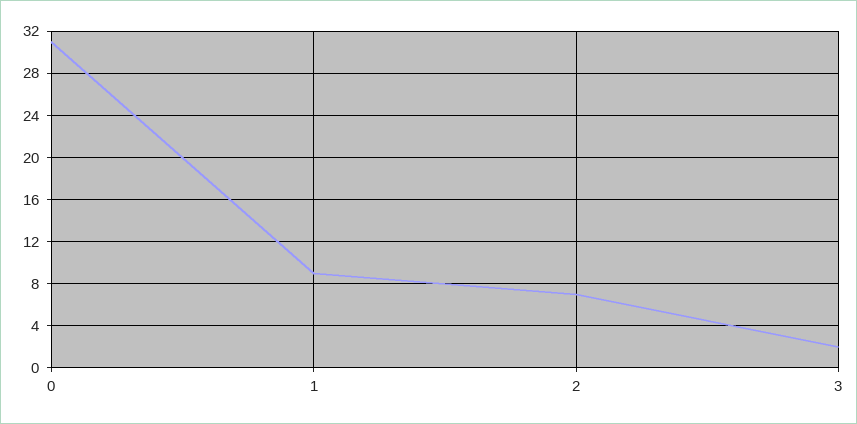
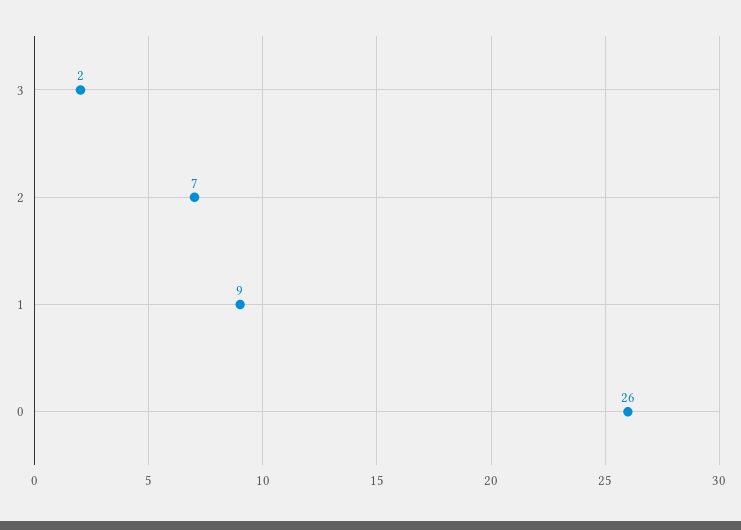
0: 31 -> 26

